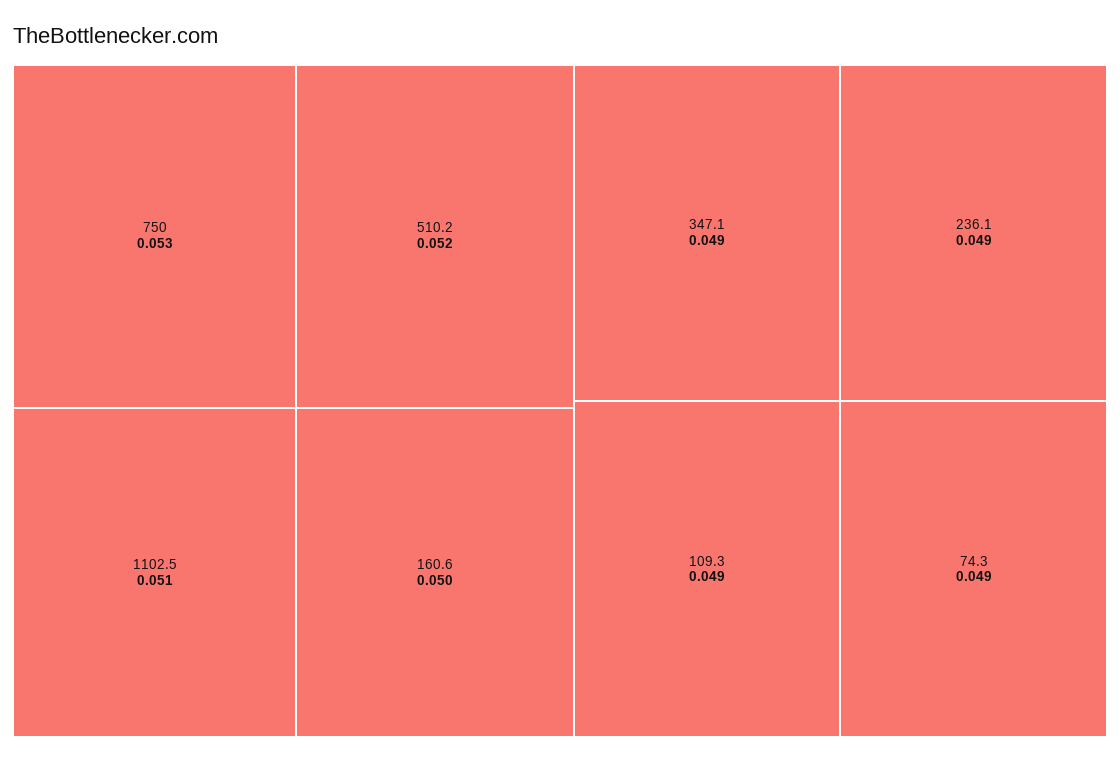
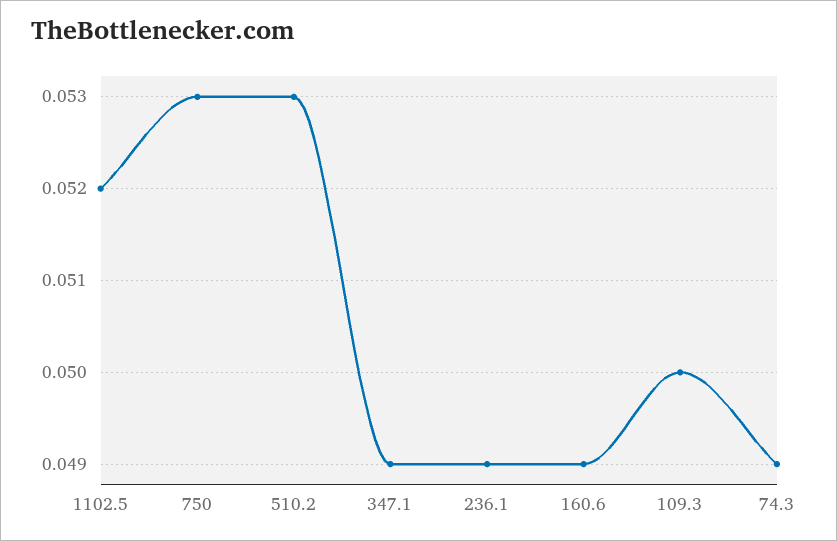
510.2: 0.052 -> 0.053
1102.5: 0.051 -> 0.052
160.6: 0.05 -> 0.049
109.3: 0.049 -> 0.05

